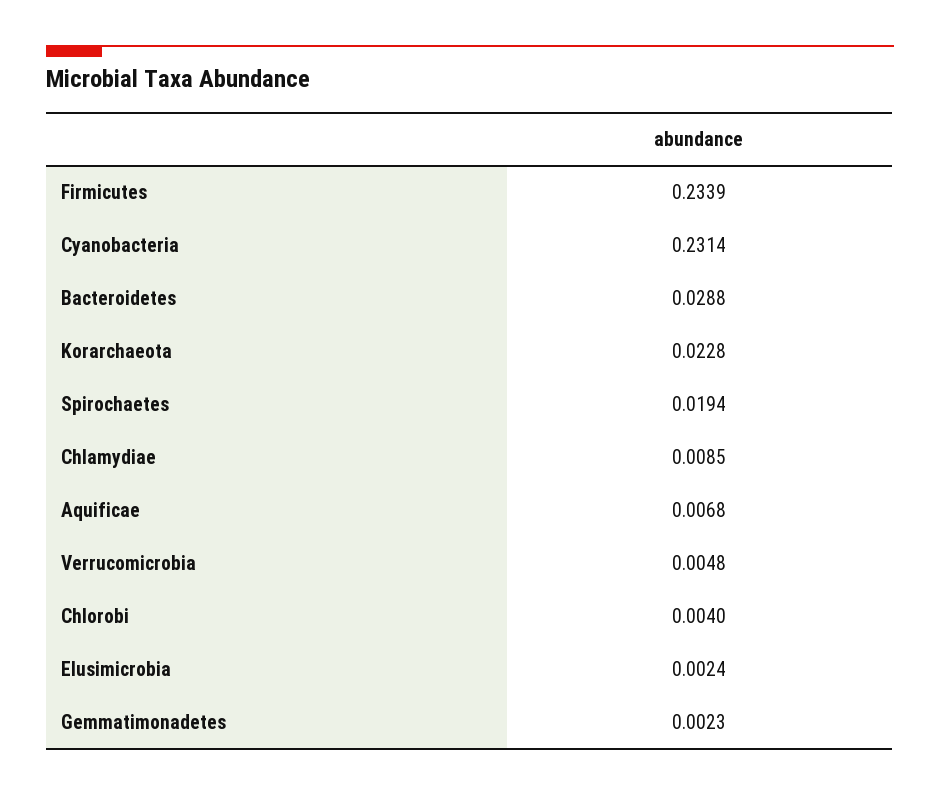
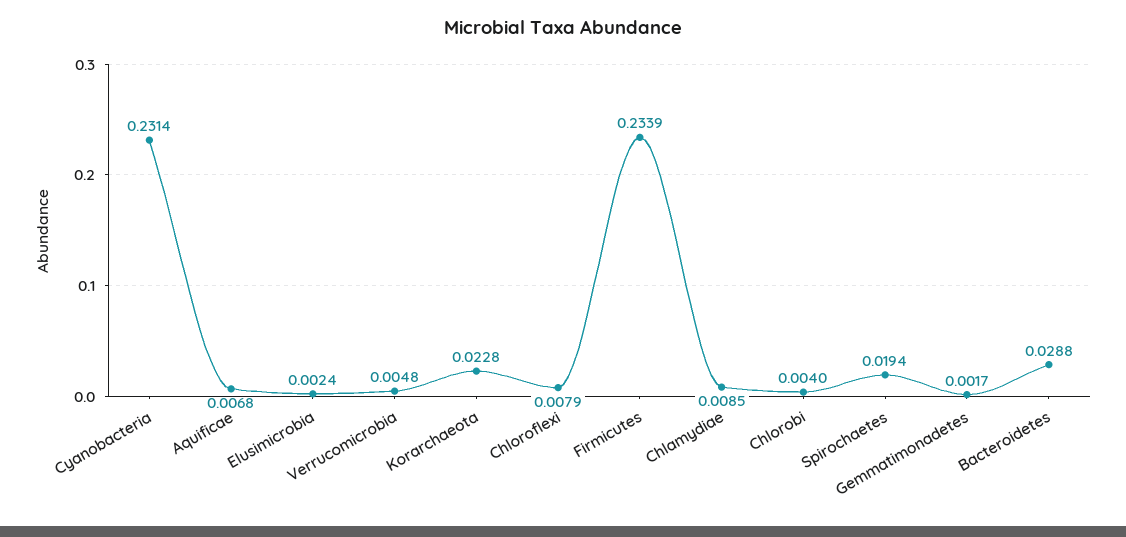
Gemmatimonadetes: 0.0023 -> 0.0017
Chloroflexi: none -> 0.0079

